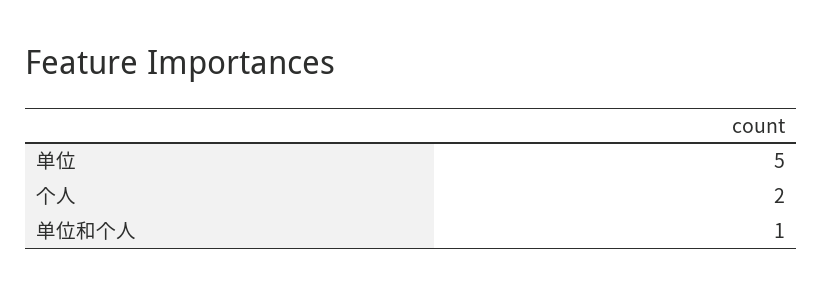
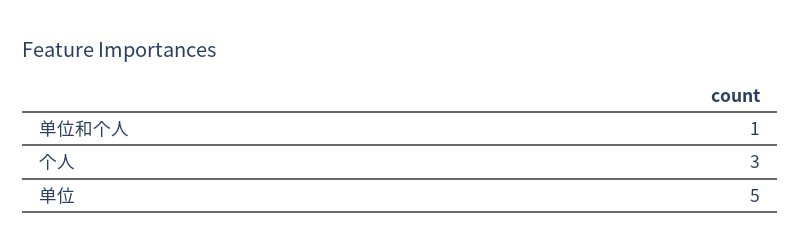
个人: 2 -> 3

